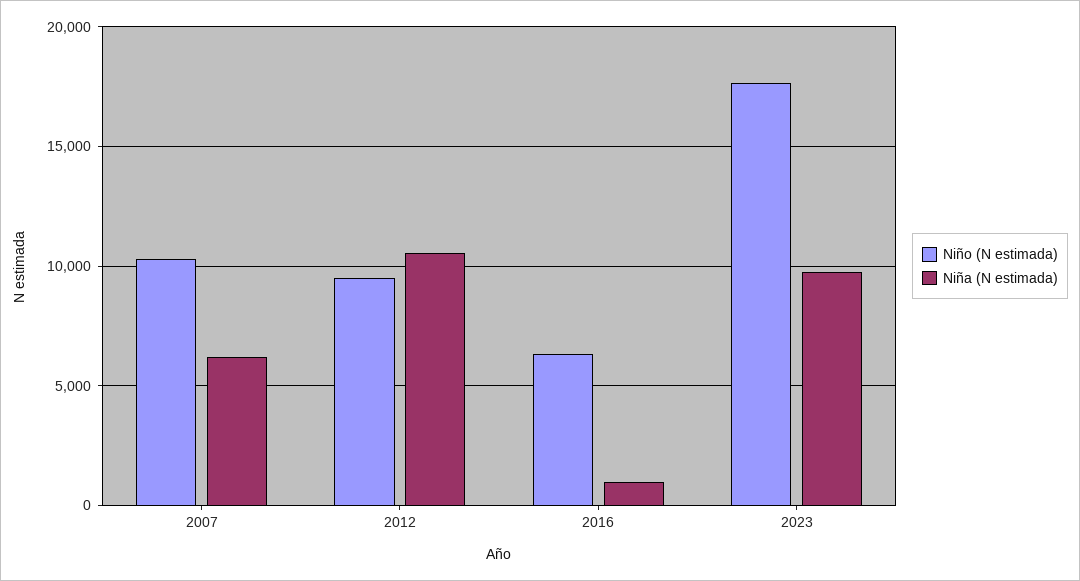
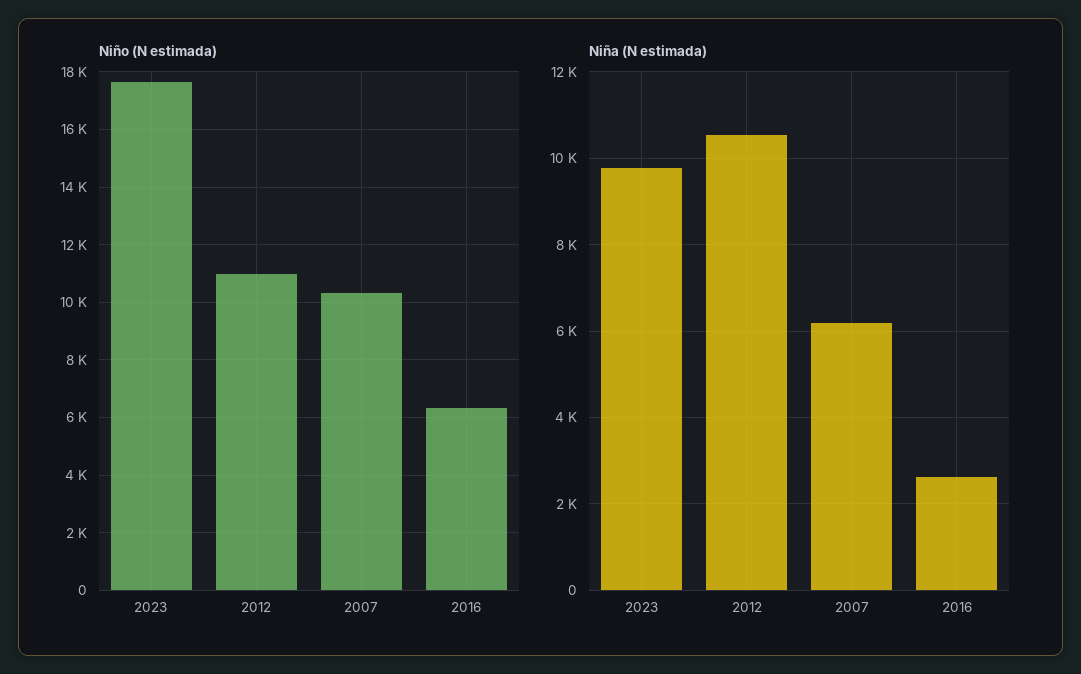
Niño (N estimada), 2012: 9500 -> 11000
Niña (N estimada), 2016: 1000 -> 2600

